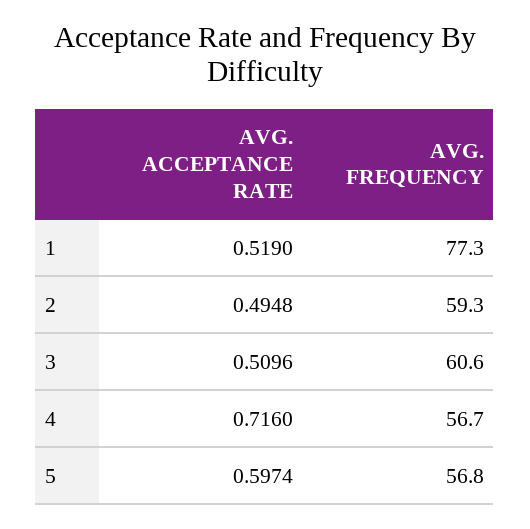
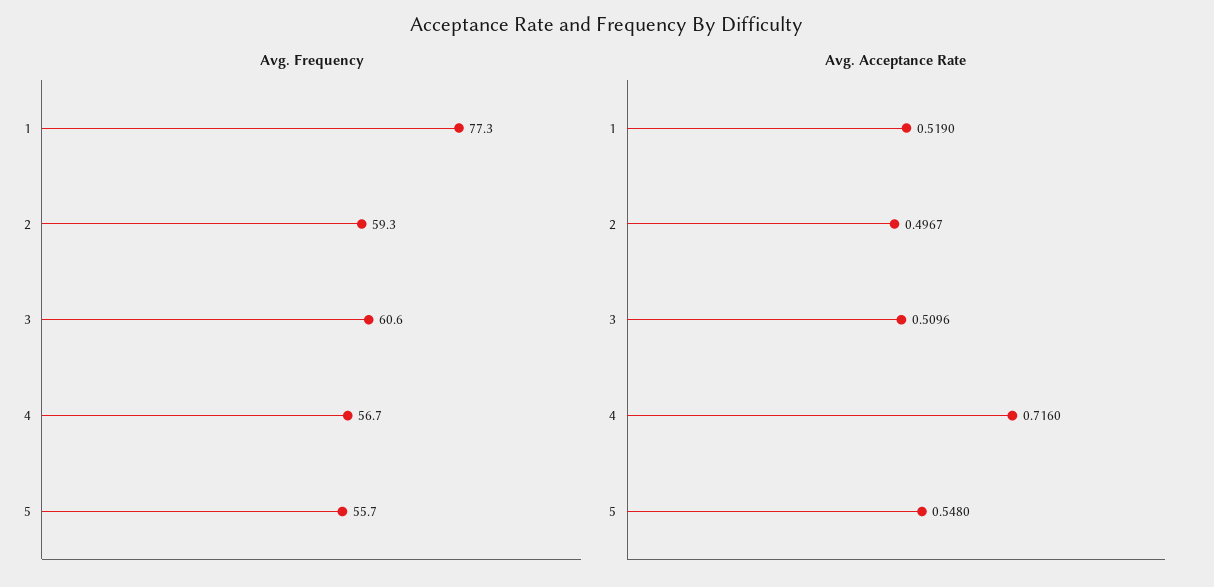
AVG. ACCEPTANCE RATE, 2: 0.4948 -> 0.4967
AVG. ACCEPTANCE RATE, 5: 0.5974 -> 0.548
AVG. FREQUENCY, 5: 56.8 -> 55.7

